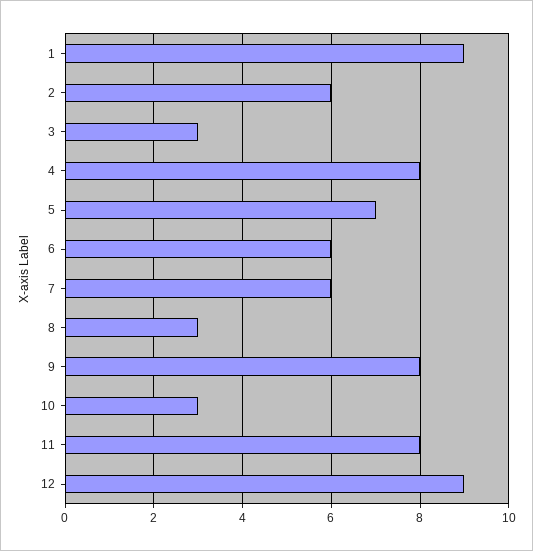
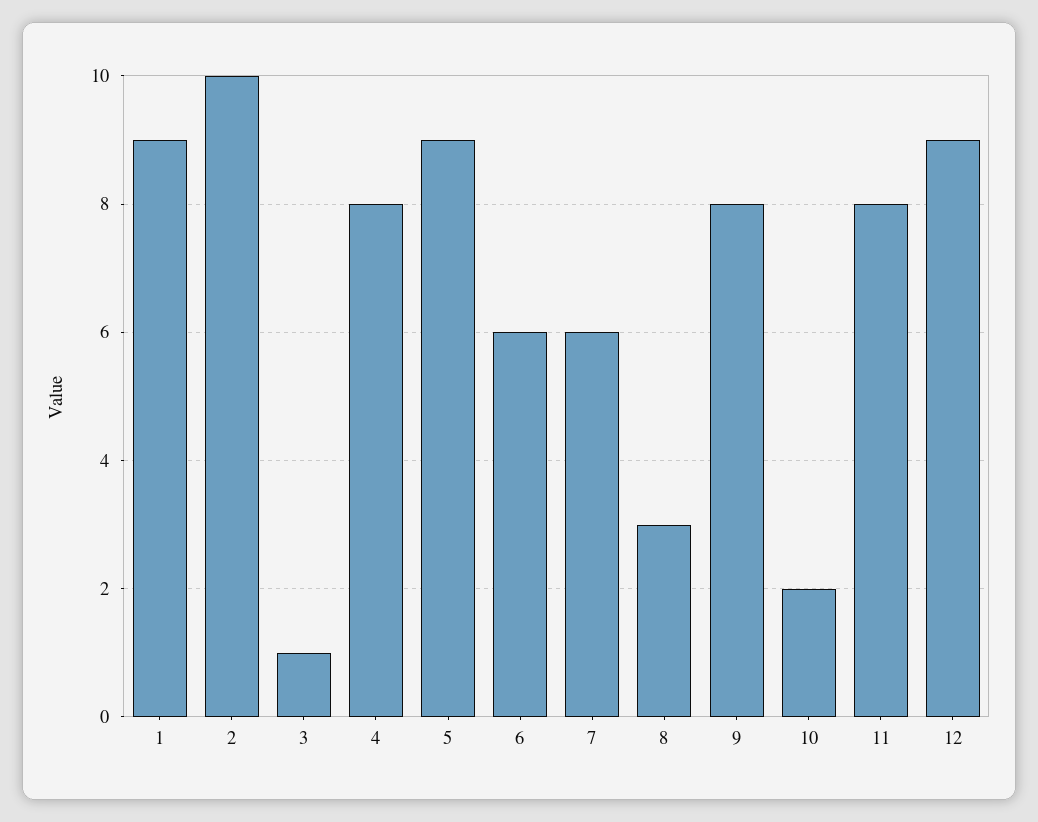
2: 6 -> 10
3: 3 -> 1
5: 7 -> 9
10: 3 -> 2

